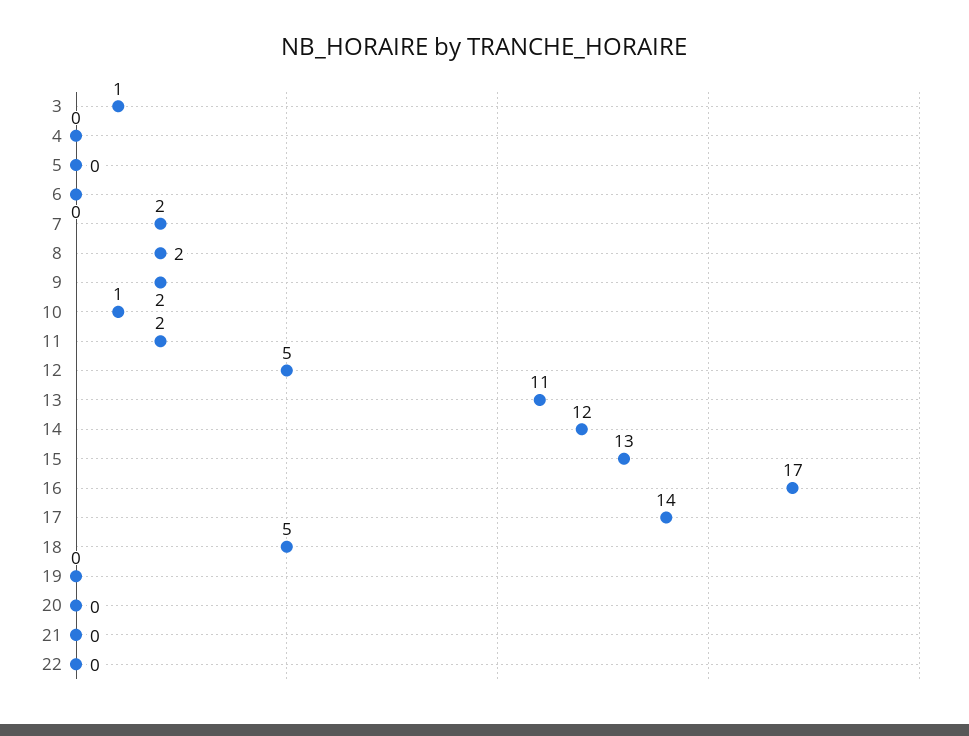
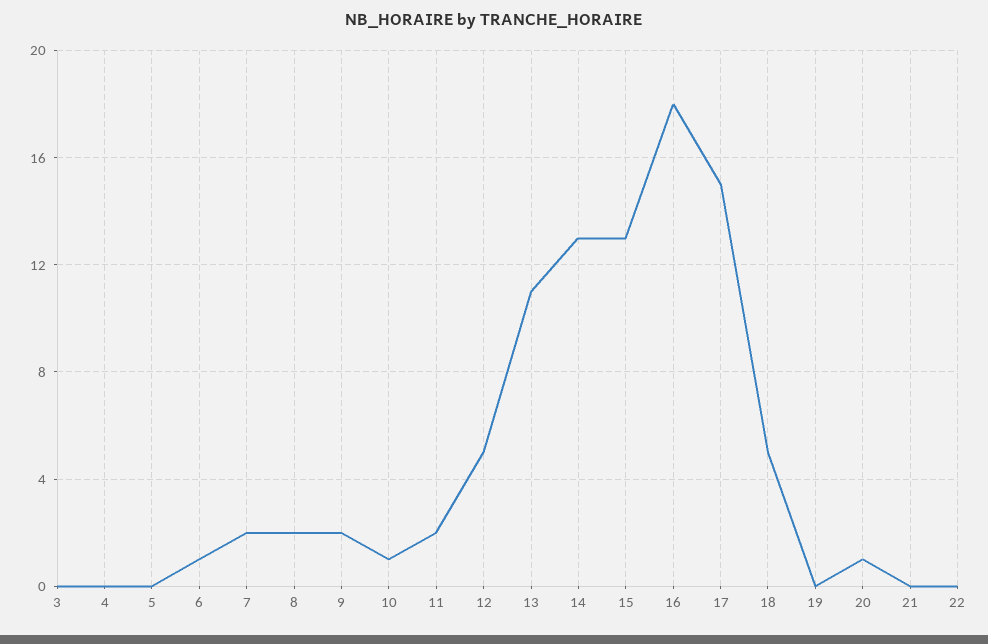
3: 1 -> 0
6: 0 -> 1
14: 12 -> 13
16: 17 -> 18
17: 14 -> 15
20: 0 -> 1

